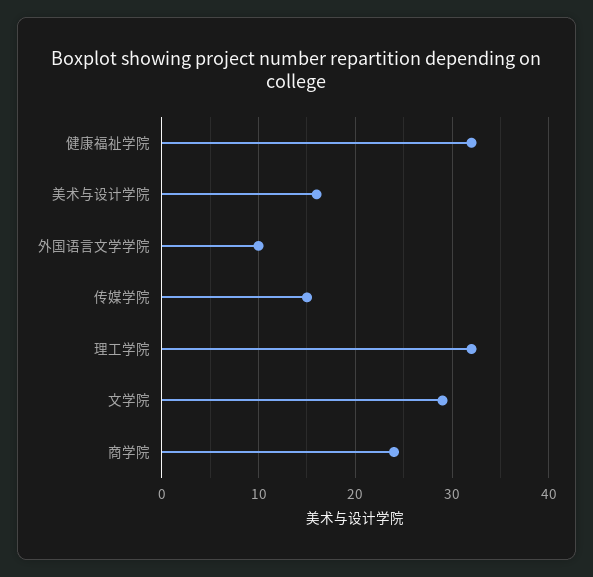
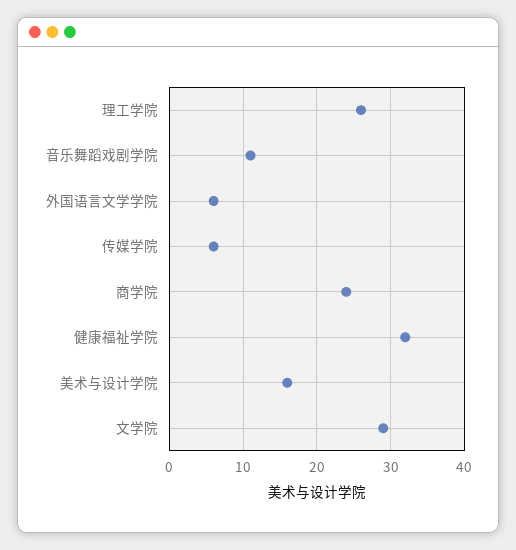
外国语言文学学院: 10 -> 6
传媒学院: 15 -> 6
理工学院: 32 -> 26
音乐舞蹈戏剧学院: none -> 11

